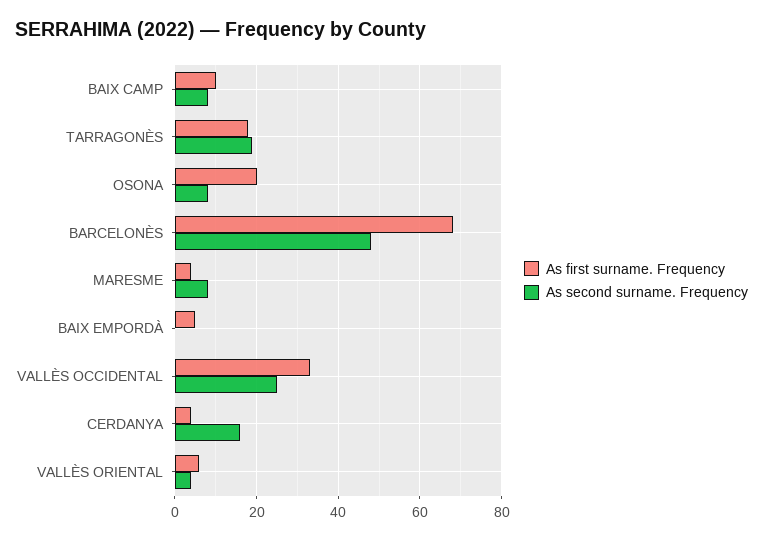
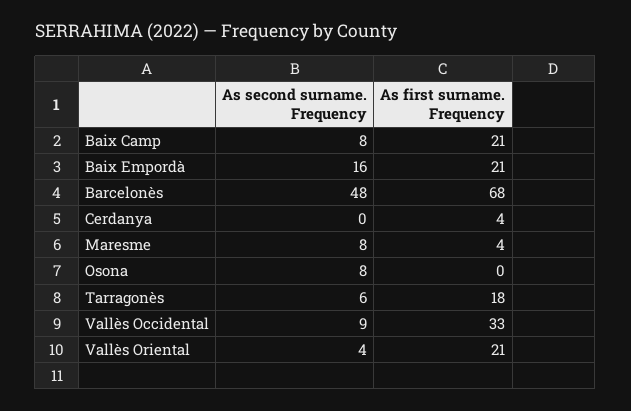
As first surname. Frequency, BAIX CAMP: 10 -> 21
As second surname. Frequency, TARRAGONÈS: 20 -> 6
As first surname. Frequency, OSONA: 20 -> 0
As first surname. Frequency, BAIX EMPORDÀ: 5 -> 21
As second surname. Frequency, BAIX EMPORDÀ: 0 -> 16
As second surname. Frequency, VALLÈS OCCIDENTAL: 25 -> 9
As second surname. Frequency, CERDANYA: 15 -> 0
As first surname. Frequency, VALLÈS ORIENTAL: 5 -> 21

